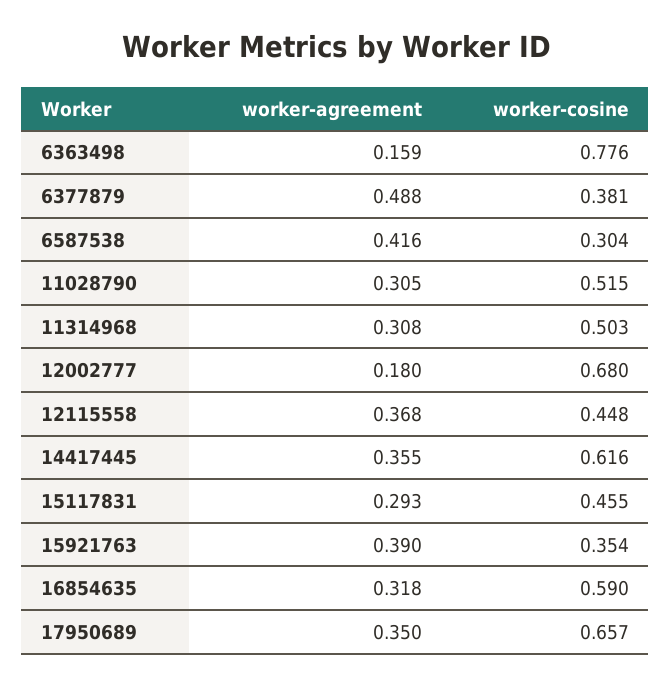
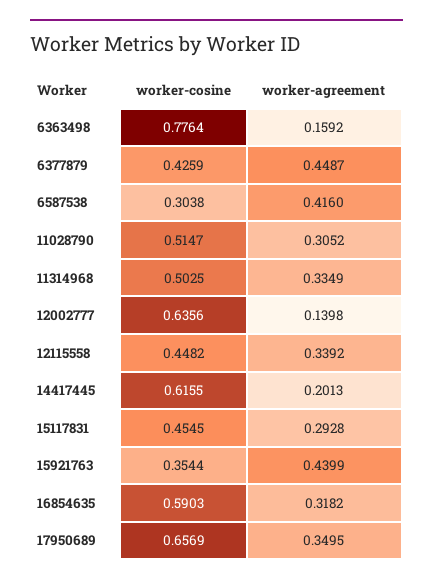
worker-agreement, 6377879: 0.488 -> 0.4487
worker-cosine, 6377879: 0.381 -> 0.4259
worker-agreement, 11314968: 0.308 -> 0.3349
worker-agreement, 12002777: 0.18 -> 0.1398
worker-cosine, 12002777: 0.68 -> 0.6356
worker-agreement, 12115558: 0.368 -> 0.3392
worker-agreement, 14417445: 0.355 -> 0.2013
worker-agreement, 15921763: 0.39 -> 0.4399

